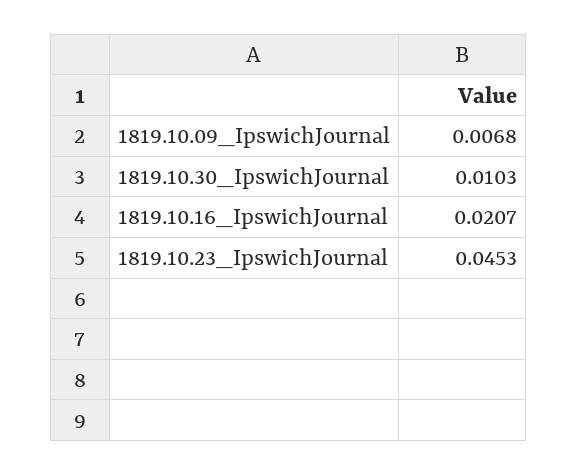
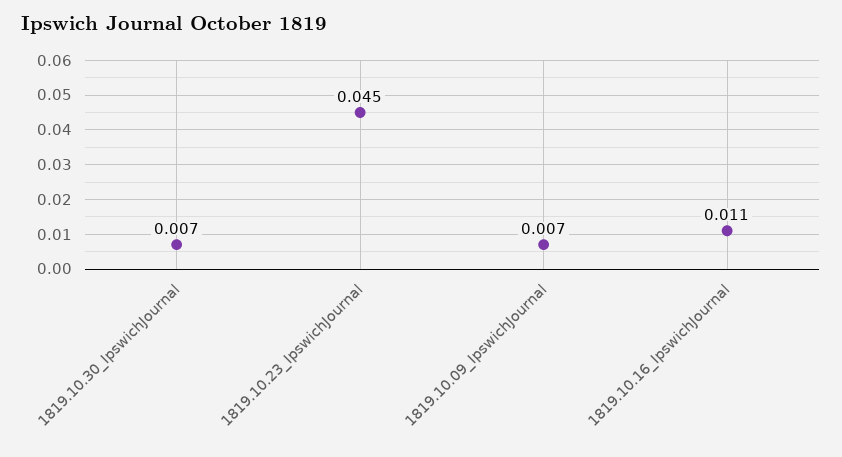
1819.10.30_IpswichJournal: 0.0103 -> 0.007
1819.10.16_IpswichJournal: 0.0207 -> 0.011

